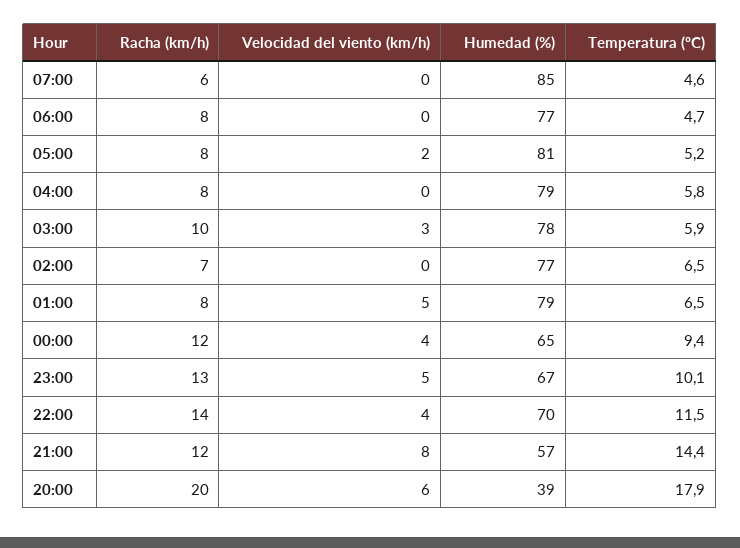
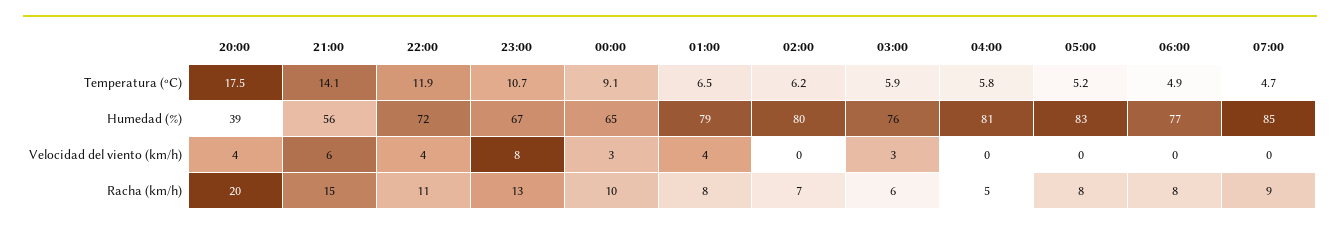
Racha (km/h), 07:00: 6 -> 9
Temperatura (ºC), 07:00: 4.6 -> 4.7
Temperatura (ºC), 06:00: 4.7 -> 4.9
Velocidad del viento (km/h), 05:00: 2 -> 0
Humedad (%), 05:00: 81 -> 83
Racha (km/h), 04:00: 8 -> 5
Humedad (%), 04:00: 79 -> 81
Racha (km/h), 03:00: 10 -> 6
Humedad (%), 03:00: 78 -> 76
Humedad (%), 02:00: 77 -> 80
Temperatura (ºC), 02:00: 6.5 -> 6.2
Velocidad del viento (km/h), 01:00: 5 -> 4
Racha (km/h), 00:00: 12 -> 10
Velocidad del viento (km/h), 00:00: 4 -> 3
Temperatura (ºC), 00:00: 9.4 -> 9.1
Velocidad del viento (km/h), 23:00: 5 -> 8
Temperatura (ºC), 23:00: 10.1 -> 10.7
Racha (km/h), 22:00: 14 -> 11
Humedad (%), 22:00: 70 -> 72
Temperatura (ºC), 22:00: 11.5 -> 11.9
Racha (km/h), 21:00: 12 -> 15
Velocidad del viento (km/h), 21:00: 8 -> 6
Humedad (%), 21:00: 57 -> 56
Temperatura (ºC), 21:00: 14.4 -> 14.1
Velocidad del viento (km/h), 20:00: 6 -> 4
Temperatura (ºC), 20:00: 17.9 -> 17.5

